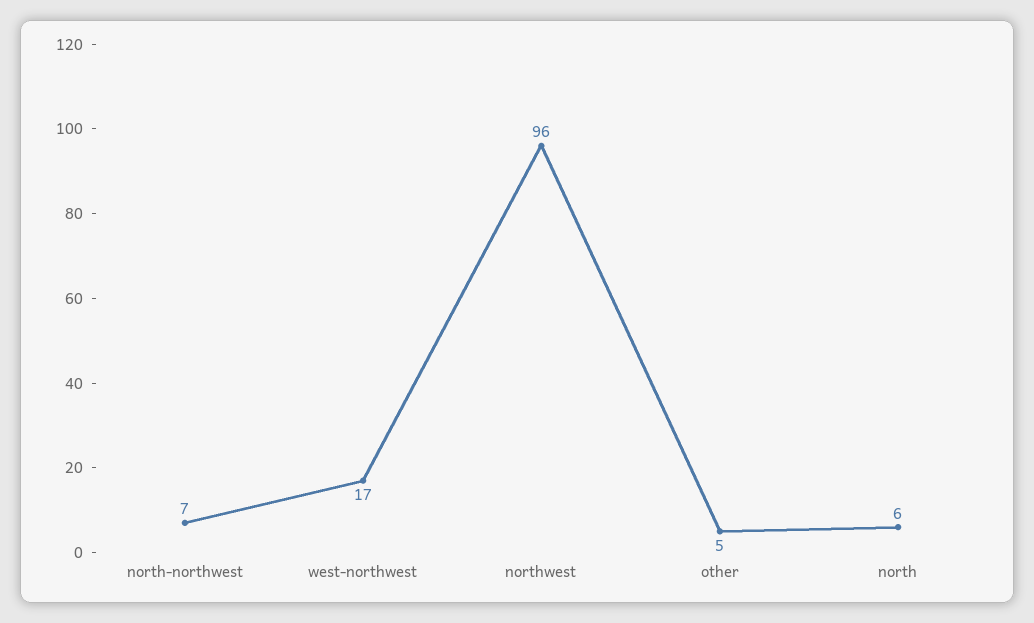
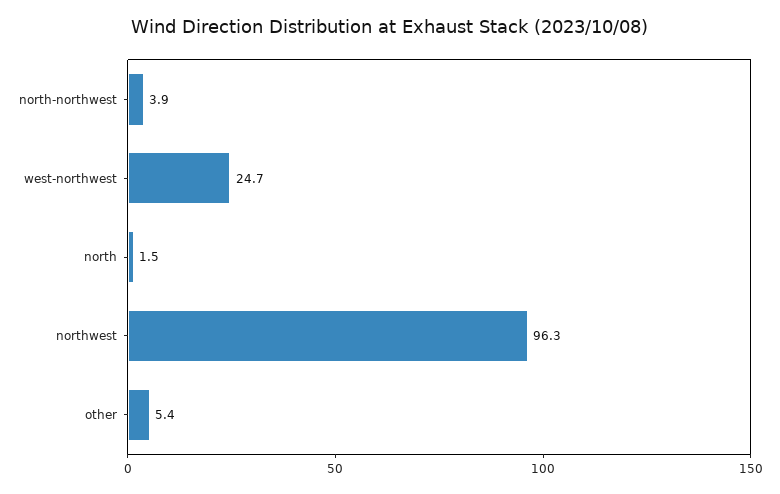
north-northwest: 7 -> 3.9
west-northwest: 17 -> 24.7
north: 6 -> 1.5

